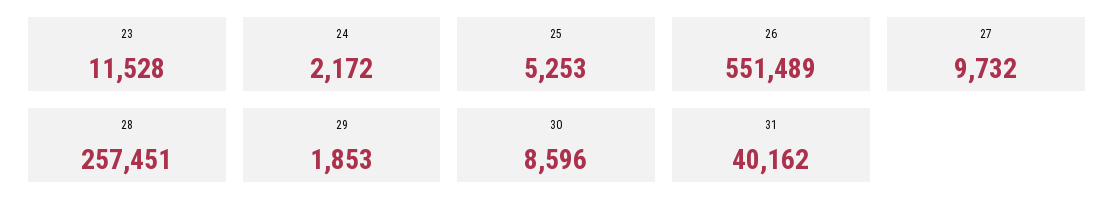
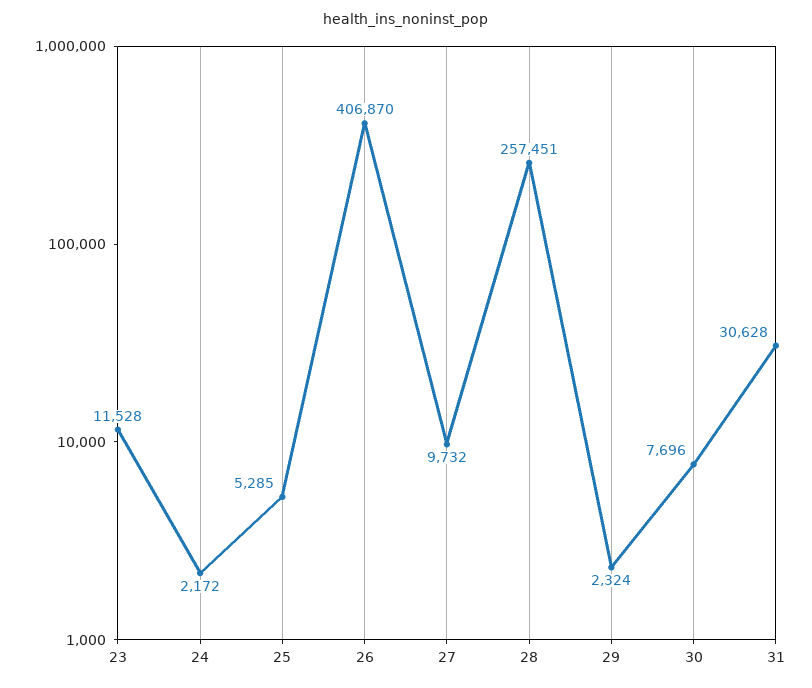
25: 5253 -> 5285
26: 551489 -> 406870
29: 1853 -> 2324
30: 8596 -> 7696
31: 40162 -> 30628

